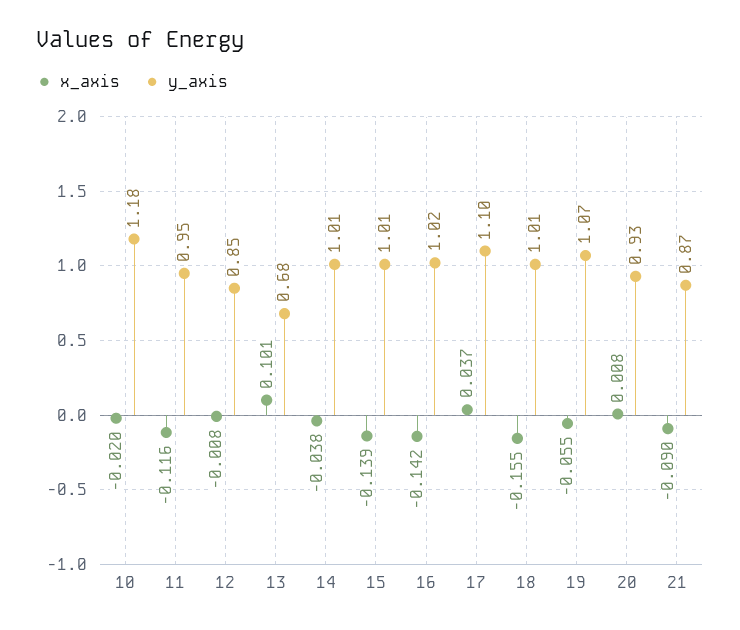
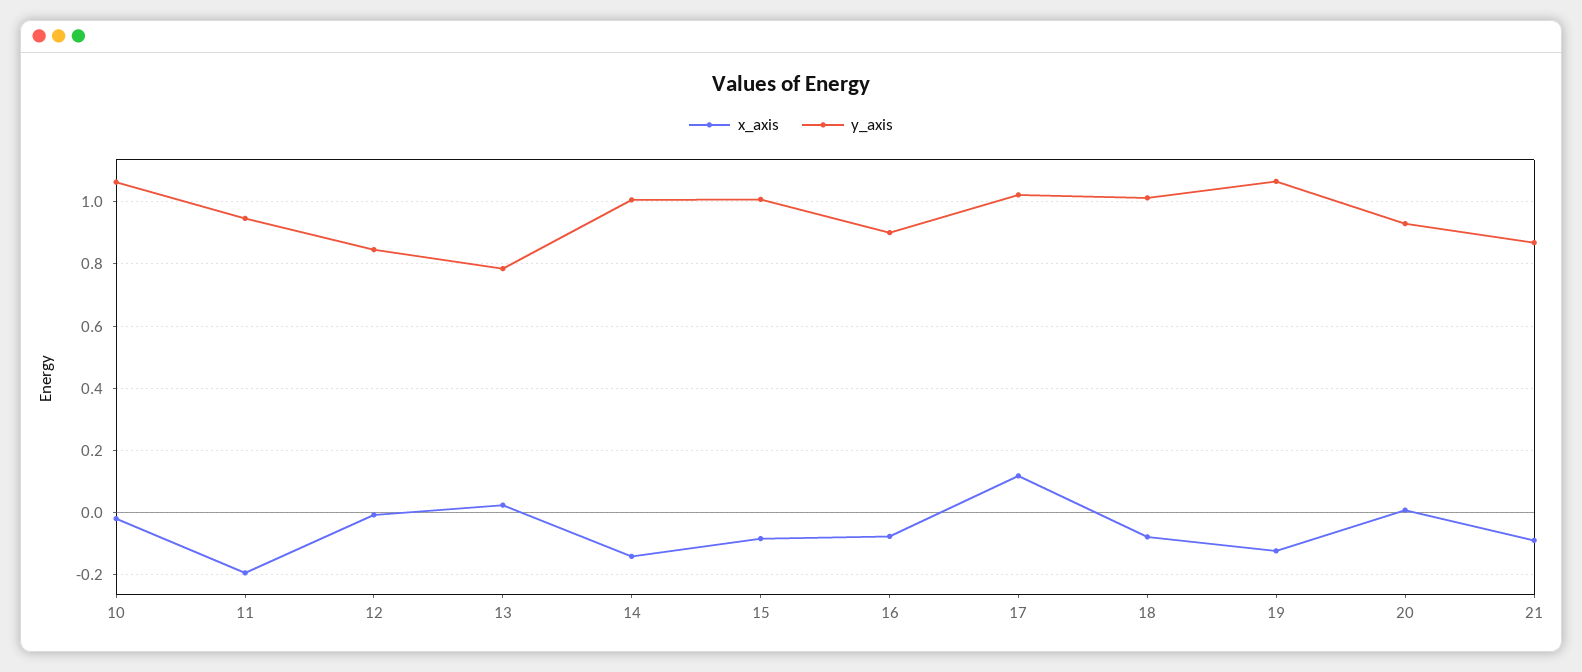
y_axis, 10: 1.18 -> 1.06
x_axis, 11: -0.116 -> -0.2
x_axis, 13: 0.101 -> 0.02
y_axis, 13: 0.68 -> 0.78
x_axis, 14: -0.038 -> -0.14
x_axis, 15: -0.139 -> -0.08
x_axis, 16: -0.142 -> -0.08
y_axis, 16: 1.02 -> 0.9
x_axis, 17: 0.037 -> 0.12
y_axis, 17: 1.1 -> 1.02
x_axis, 18: -0.155 -> -0.08
x_axis, 19: -0.055 -> -0.12

